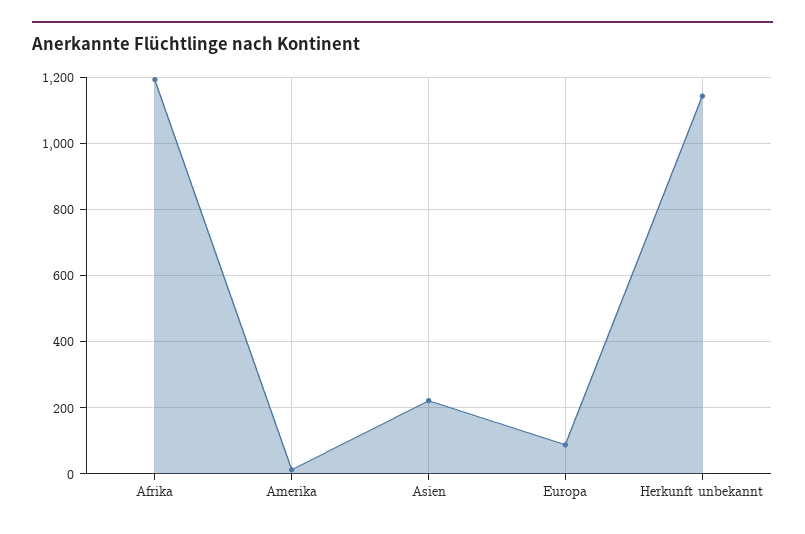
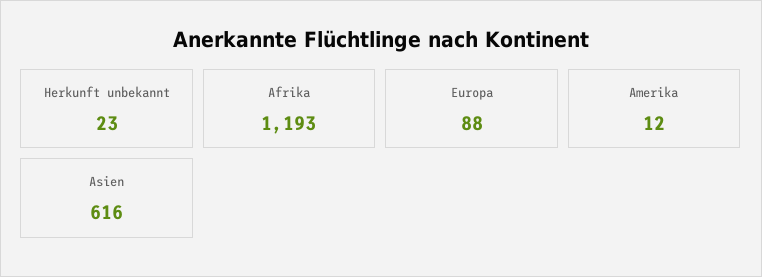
Asien: 220 -> 616
Herkunft unbekannt: 1140 -> 23

